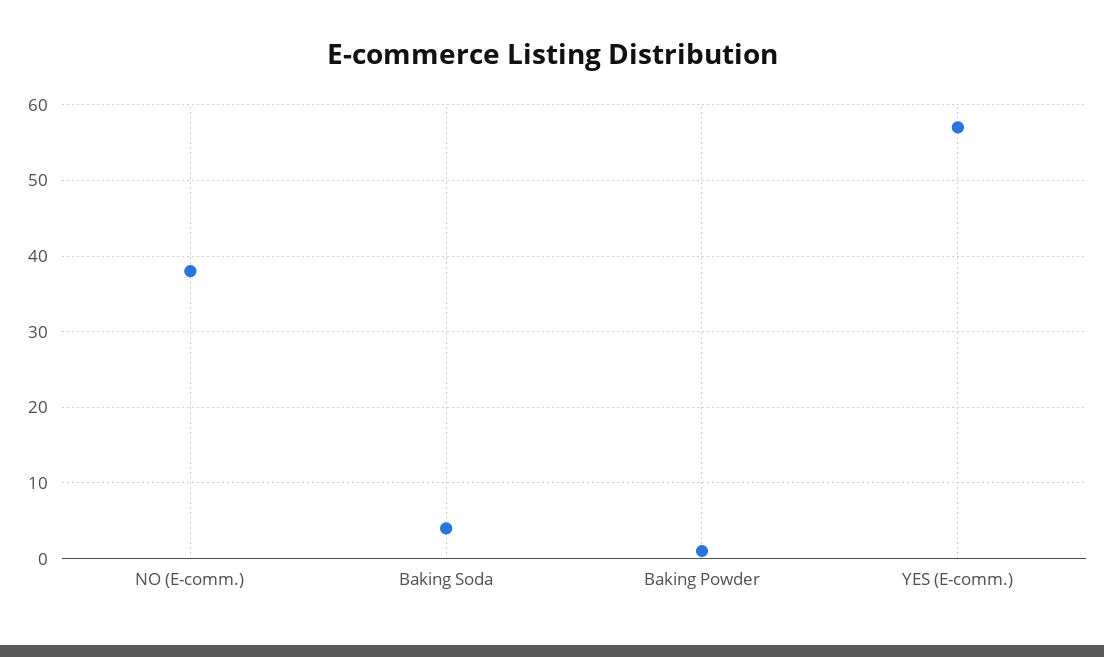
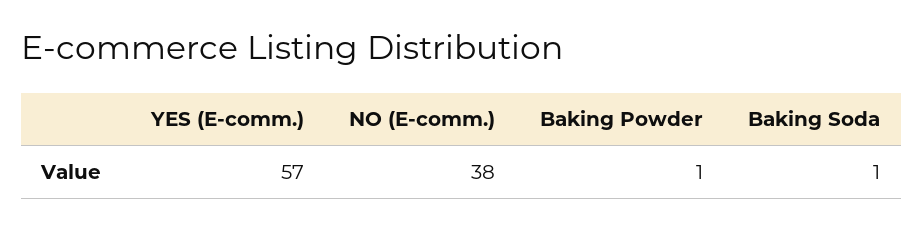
Baking Soda: 4 -> 1

